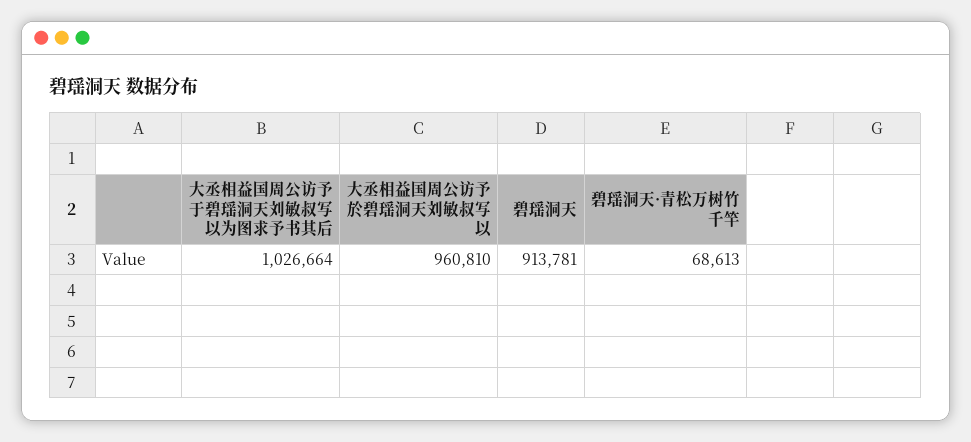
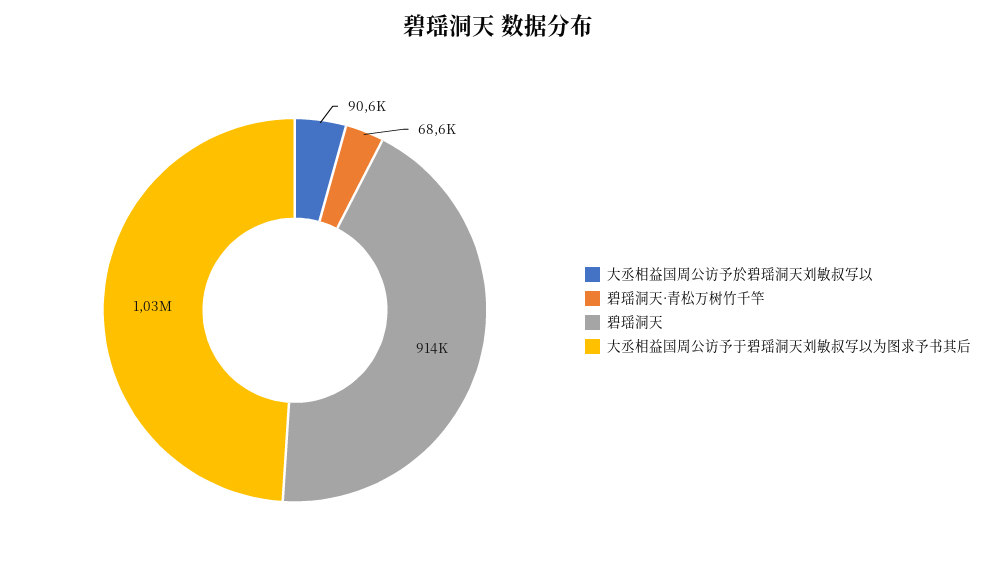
大丞相益国周公访予於碧瑶洞天刘敏叔写以: 960810 -> 90600

